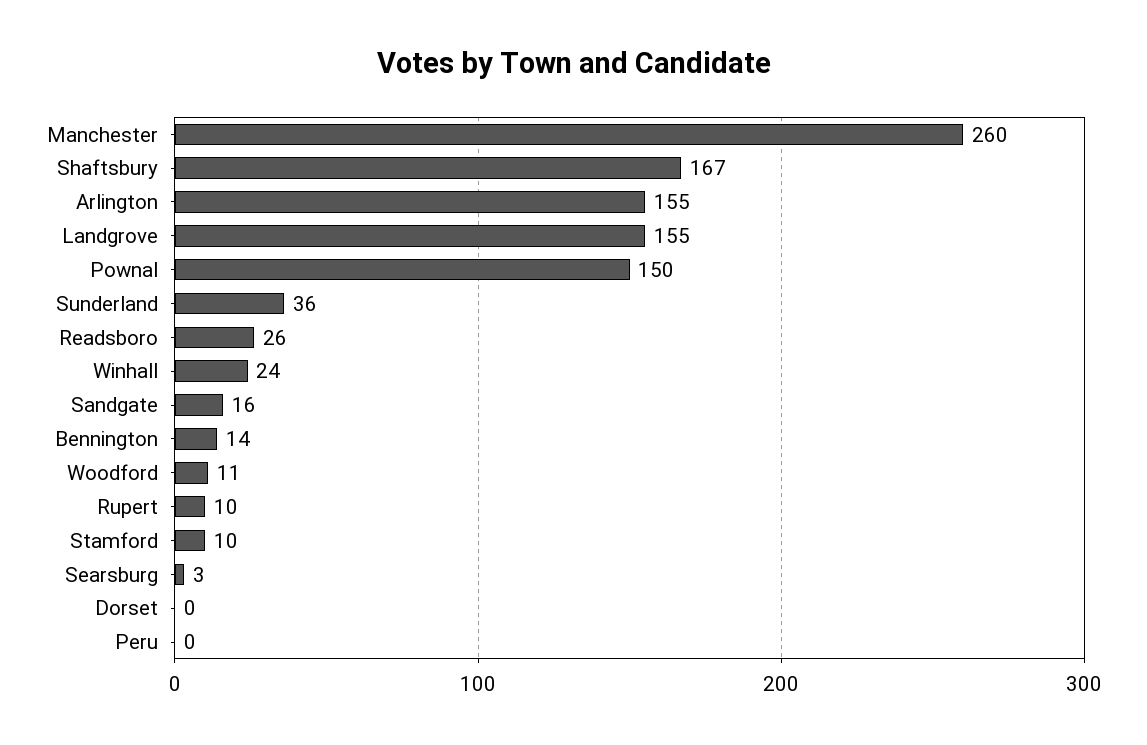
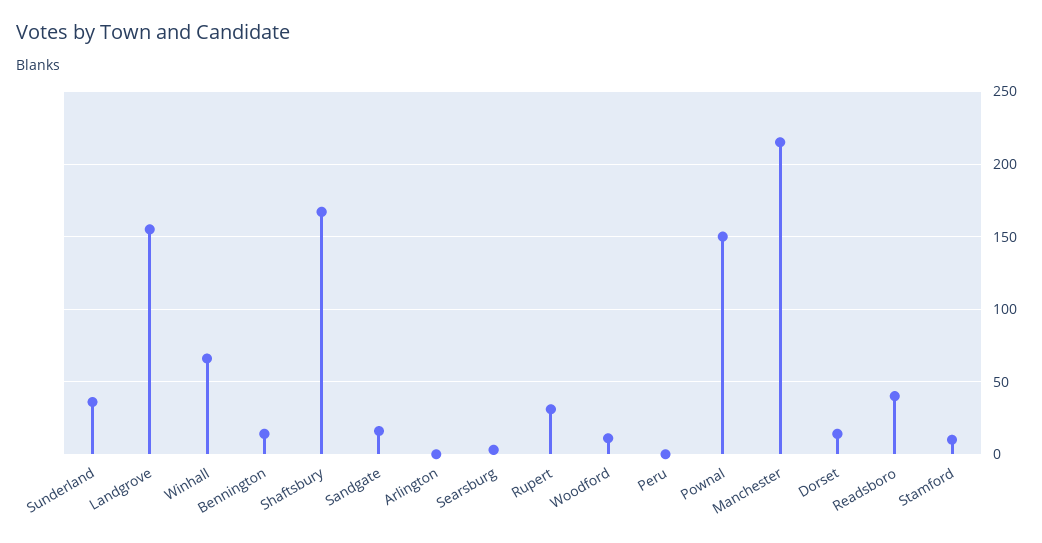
Manchester: 260 -> 215
Arlington: 155 -> 0
Readsboro: 26 -> 40
Winhall: 24 -> 65
Rupert: 10 -> 30
Dorset: 0 -> 15

